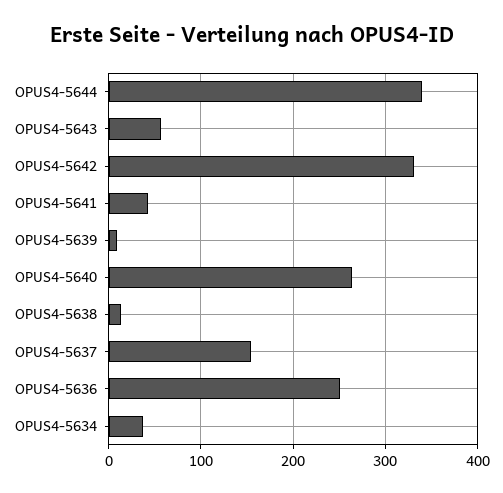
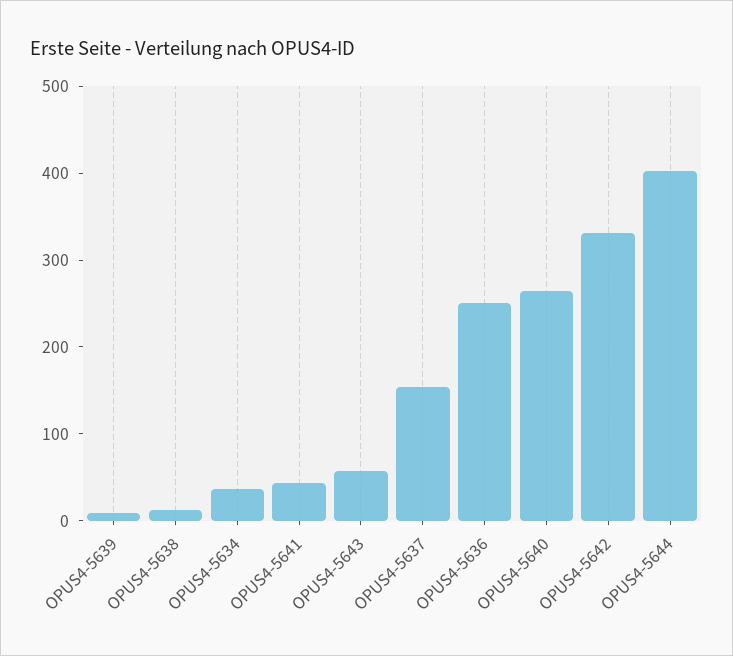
OPUS4-5644: 340 -> 400

